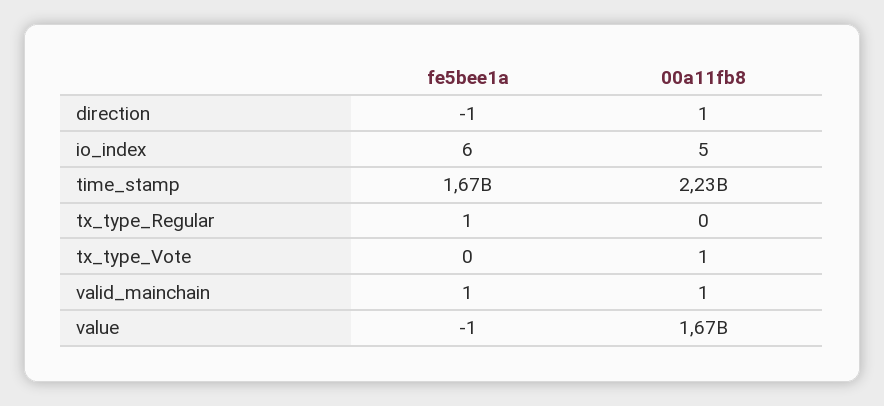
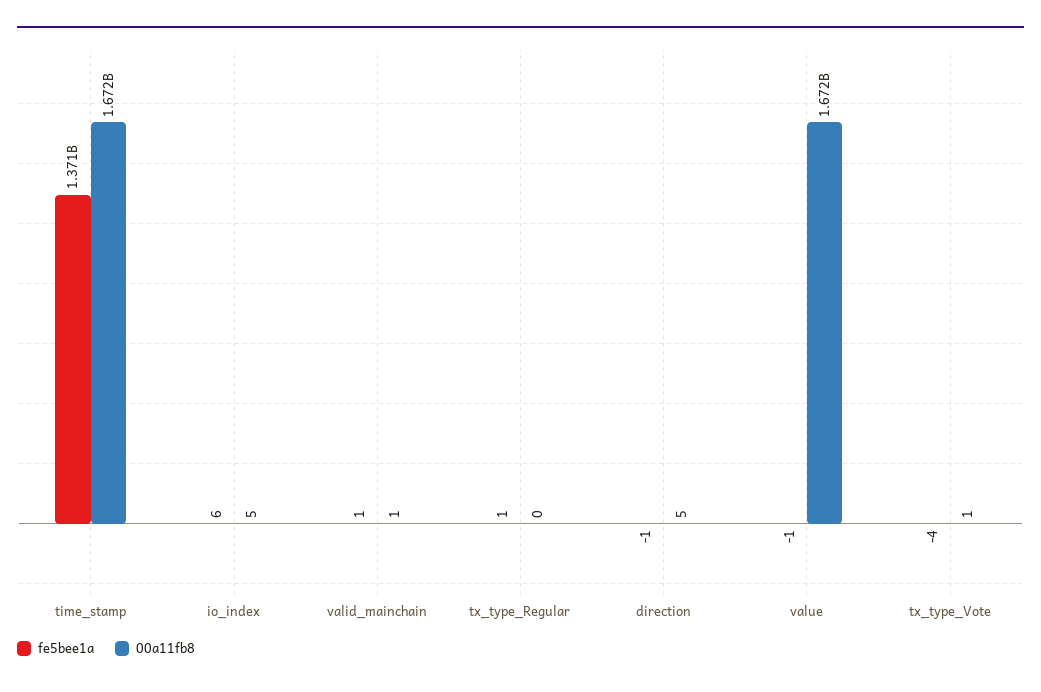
00a11fb8, direction: 1 -> 5
fe5bee1a, time_stamp: 1670000000 -> 1371000000
00a11fb8, time_stamp: 2230000000 -> 1672000000
fe5bee1a, tx_type_Vote: 0 -> -4

